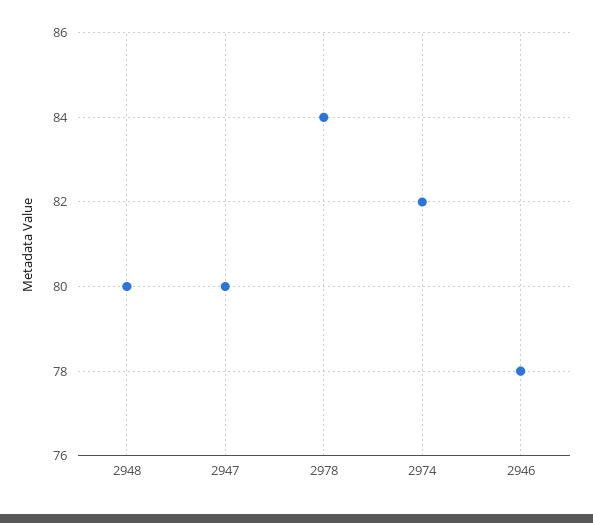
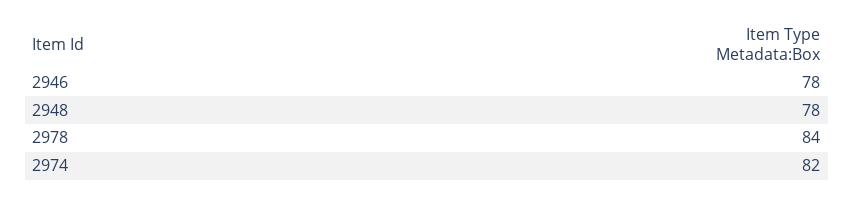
2948: 80 -> 78
2947: 80 -> none

